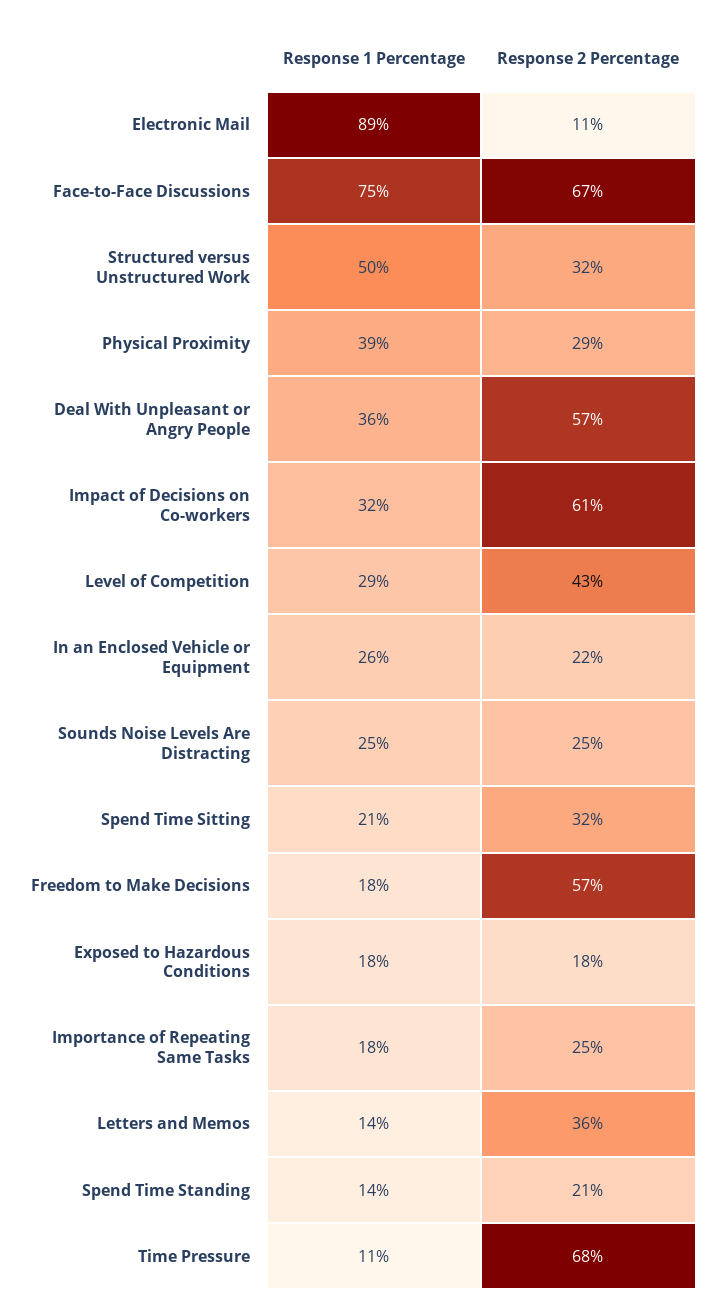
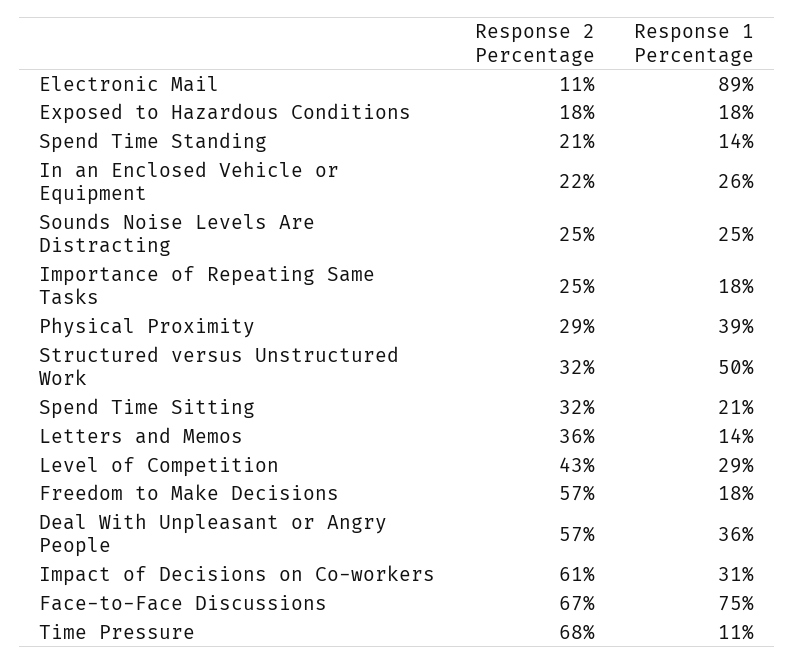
Response 1 Percentage, Impact of Decisions on Co-workers: 32 -> 31

